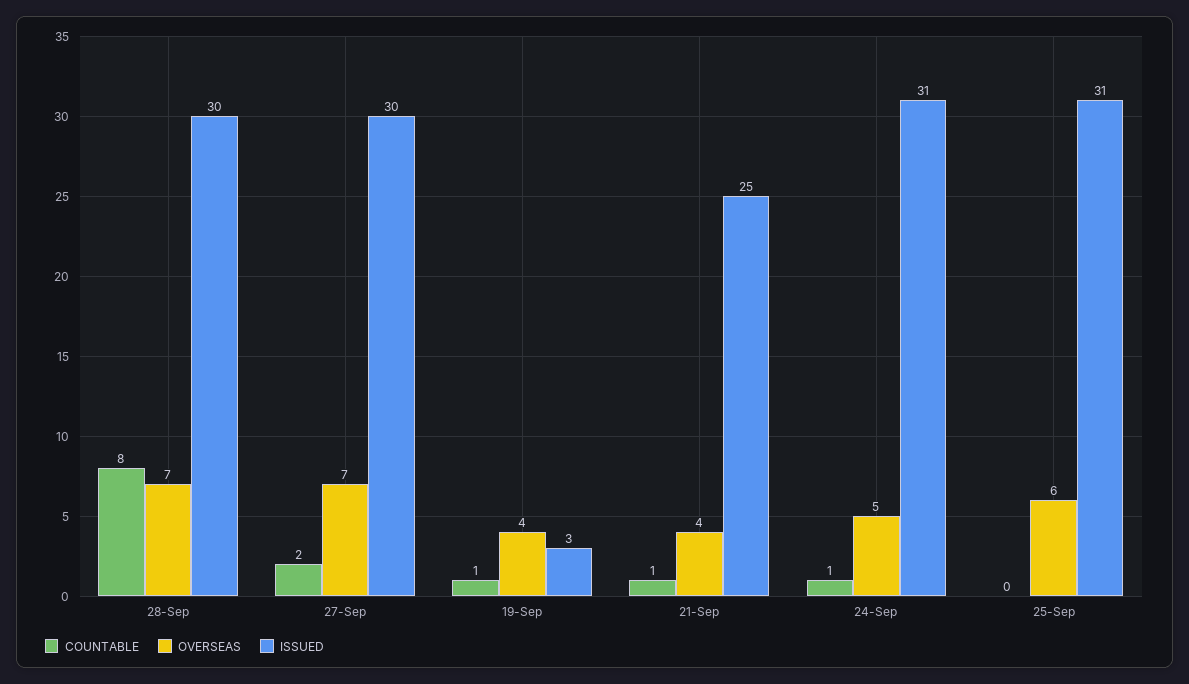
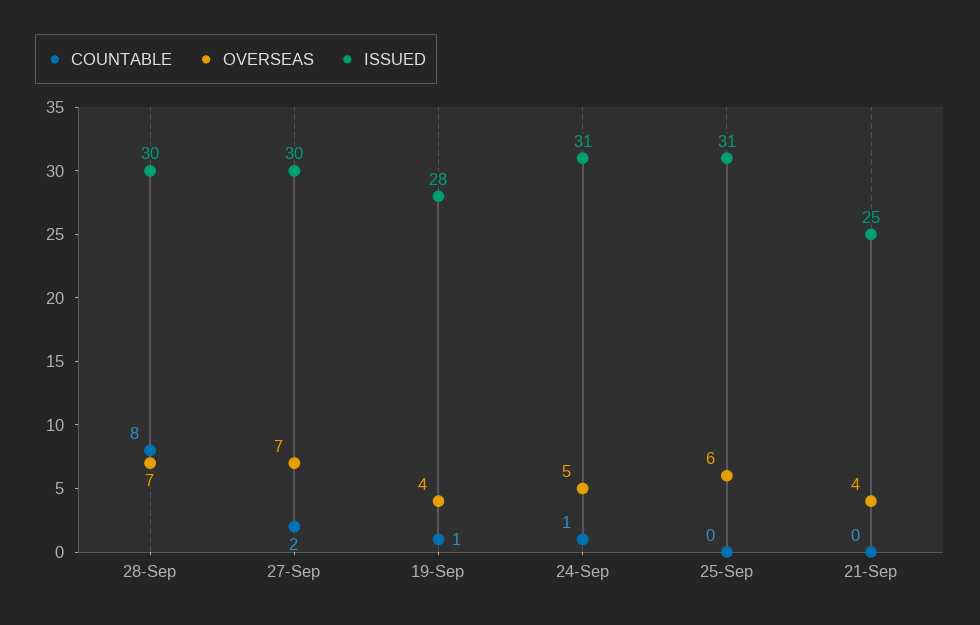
ISSUED, 19-Sep: 3 -> 28
COUNTABLE, 21-Sep: 1 -> 0

